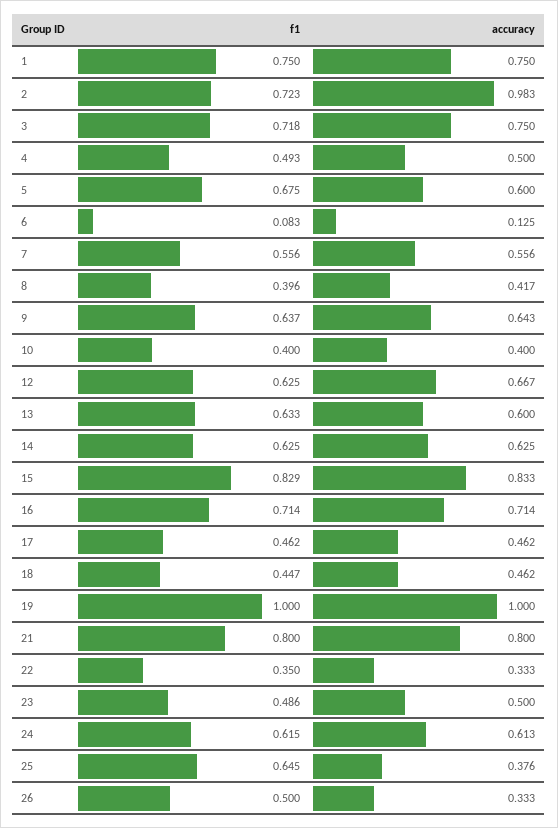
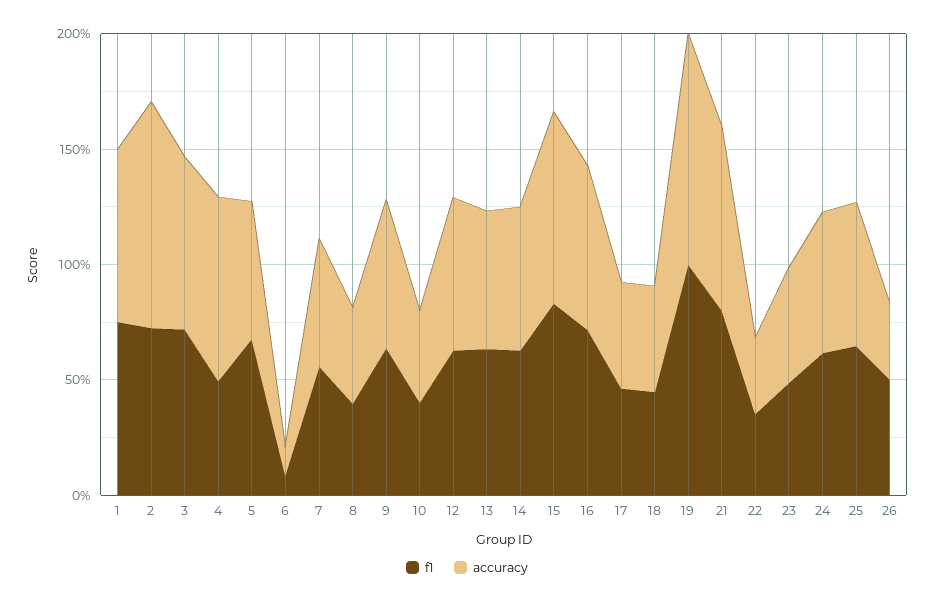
accuracy, 4: 0.5 -> 0.8
accuracy, 25: 0.376 -> 0.6

